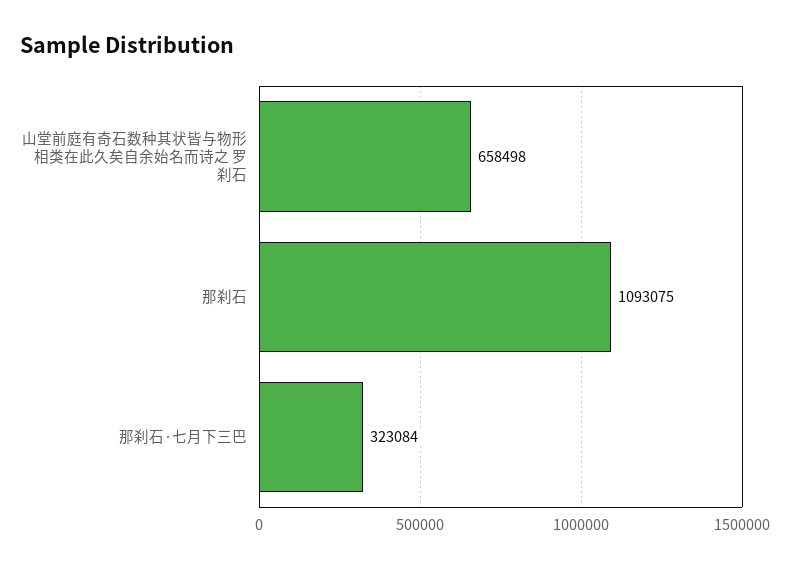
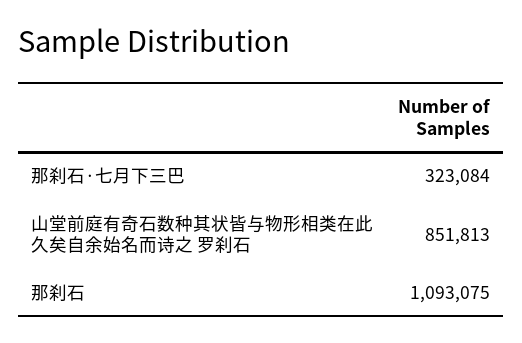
山堂前庭有奇石数种其状皆与物形相类在此久矣自余始名而诗之 罗刹石: 658498 -> 851813

